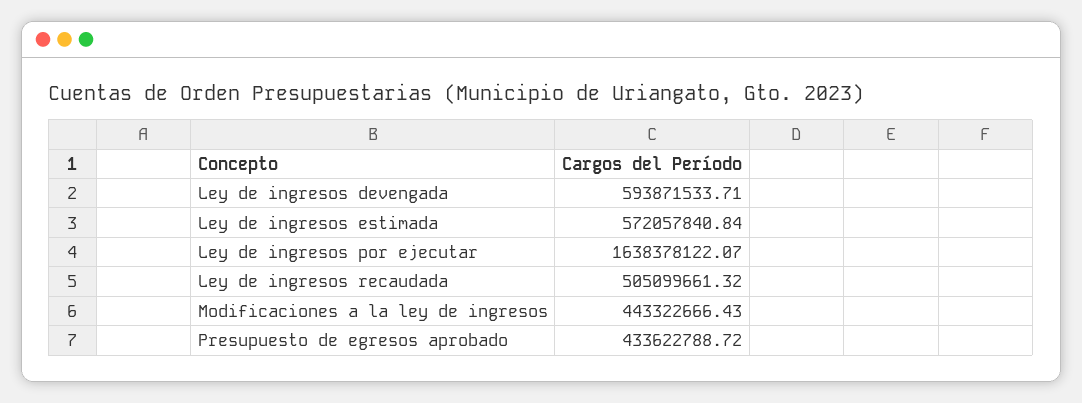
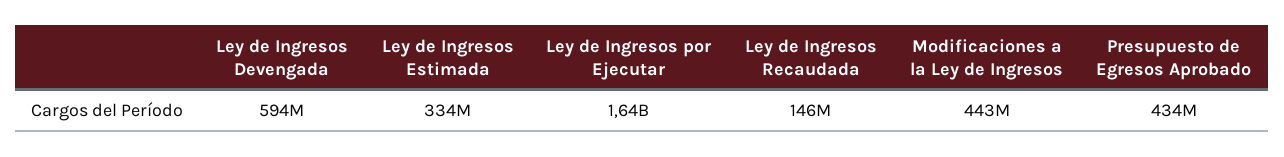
Ley de ingresos estimada: 572057840.84 -> 334000000
Ley de ingresos recaudada: 505099661.32 -> 146000000

